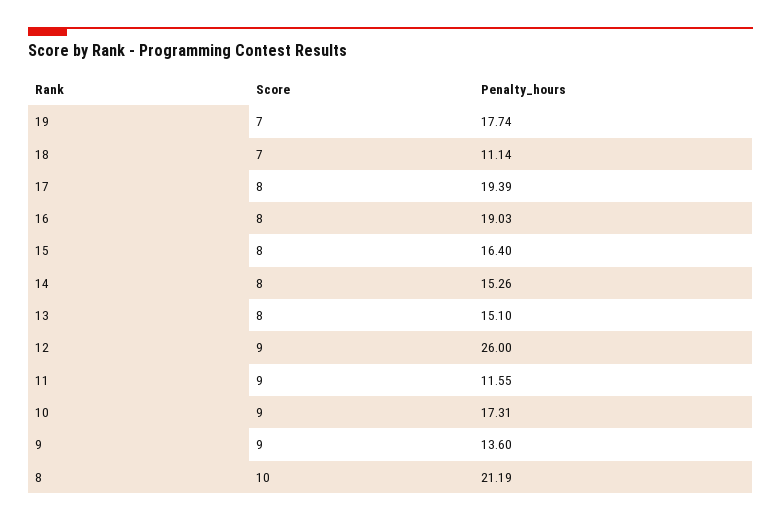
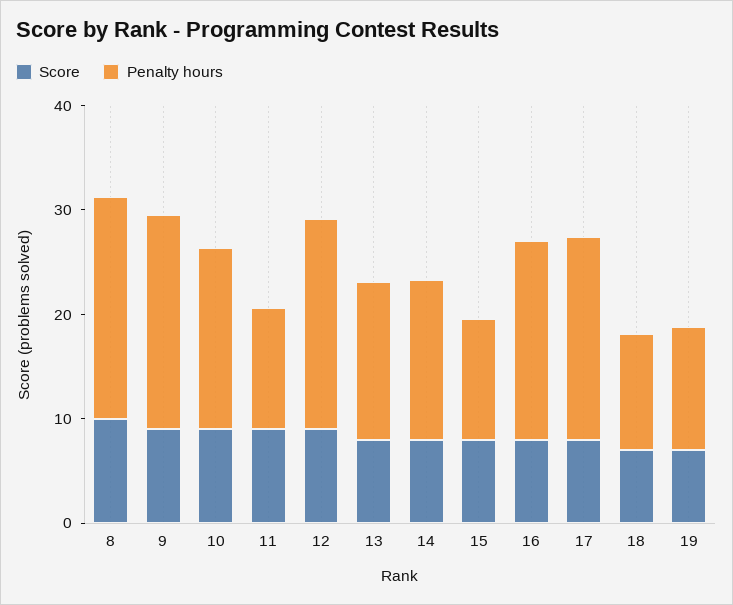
Penalty_hours, 19: 17.74 -> 12
Penalty_hours, 15: 16.4 -> 12
Penalty_hours, 12: 26 -> 20
Penalty_hours, 9: 13.6 -> 20

